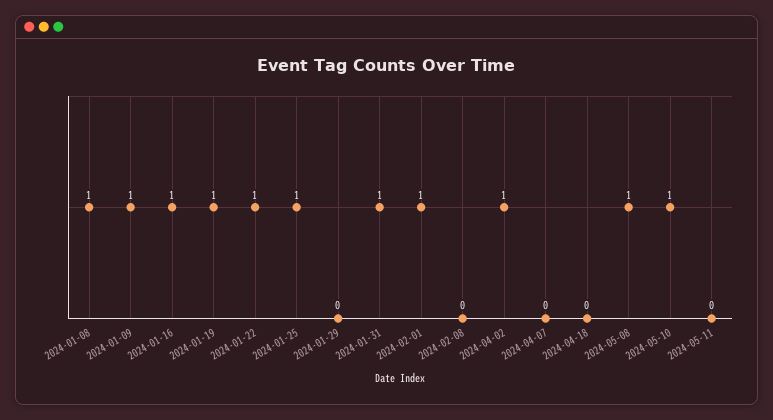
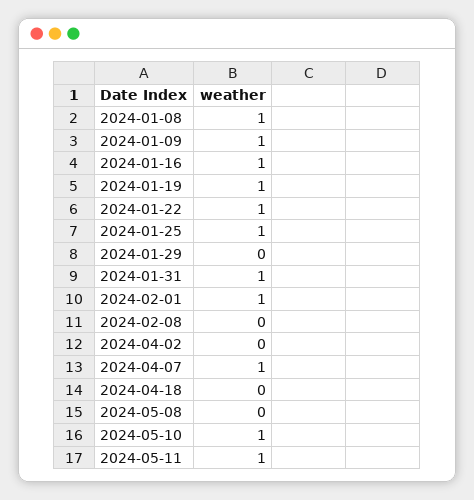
2024-04-02: 1 -> 0
2024-04-07: 0 -> 1
2024-05-08: 1 -> 0
2024-05-11: 0 -> 1

